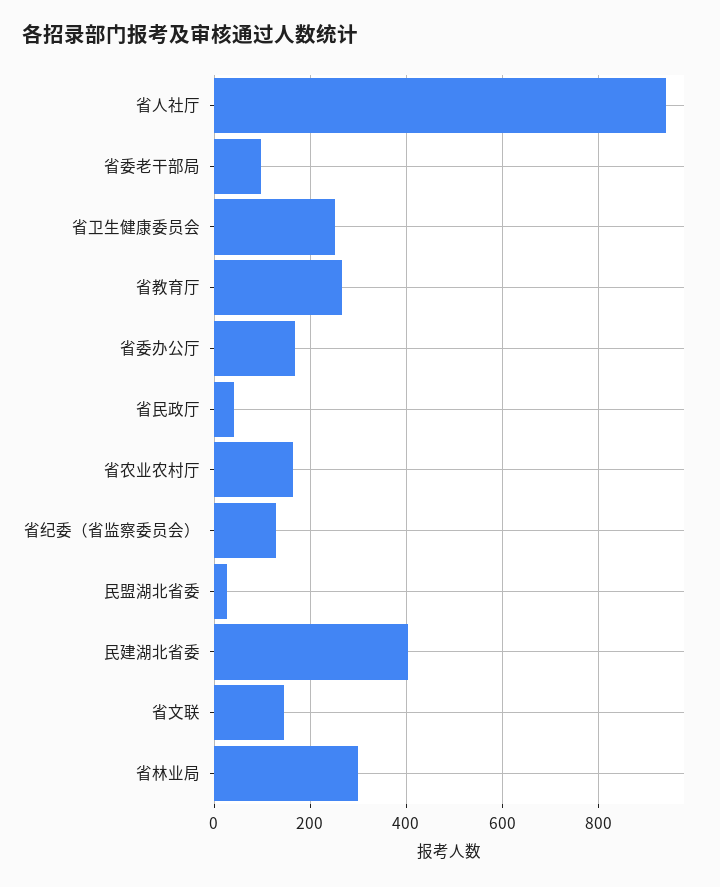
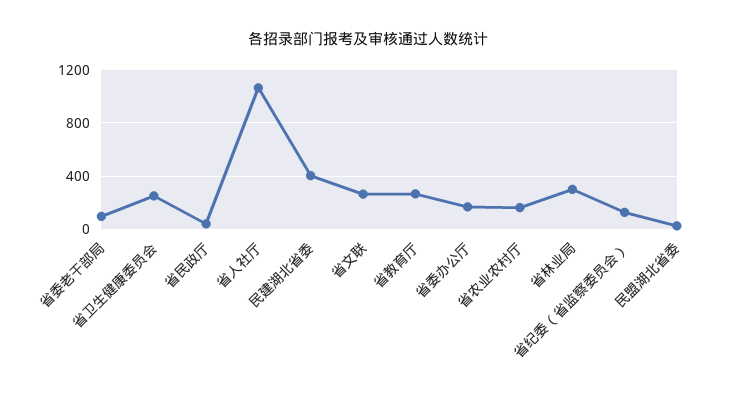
省人社厅: 940 -> 1050
省文联: 140 -> 250

